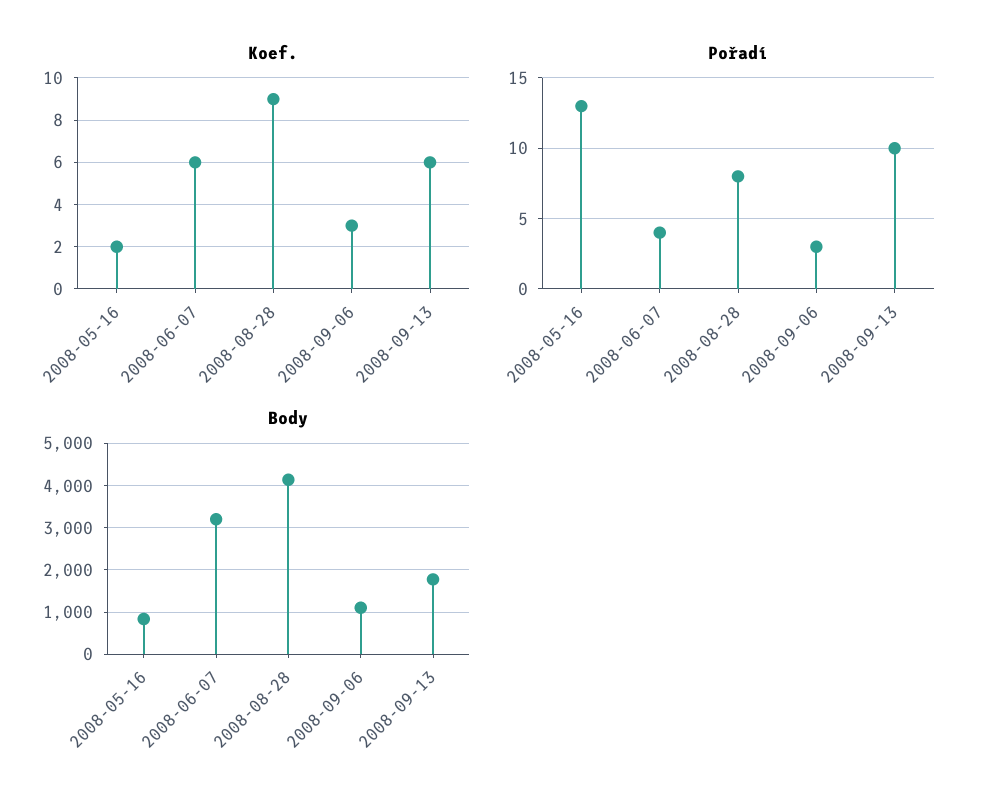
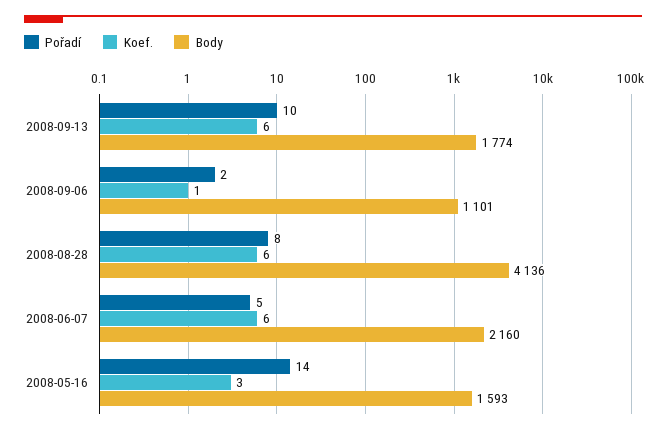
Koef., 2008-05-16: 2 -> 3
Koef., 2008-08-28: 9 -> 6
Koef., 2008-09-06: 3 -> 1
Pořadí, 2008-05-16: 13 -> 14
Pořadí, 2008-06-07: 4 -> 5
Pořadí, 2008-09-06: 3 -> 2
Body, 2008-05-16: 800 -> 1593
Body, 2008-06-07: 3200 -> 2160

